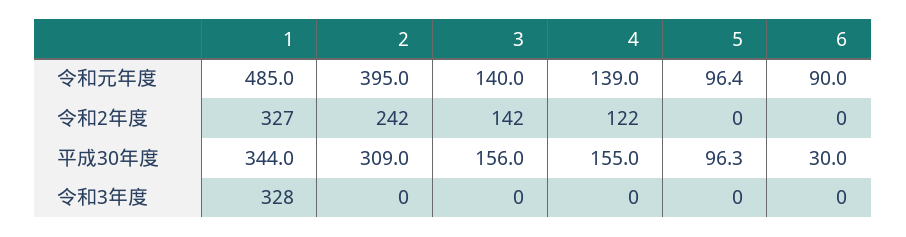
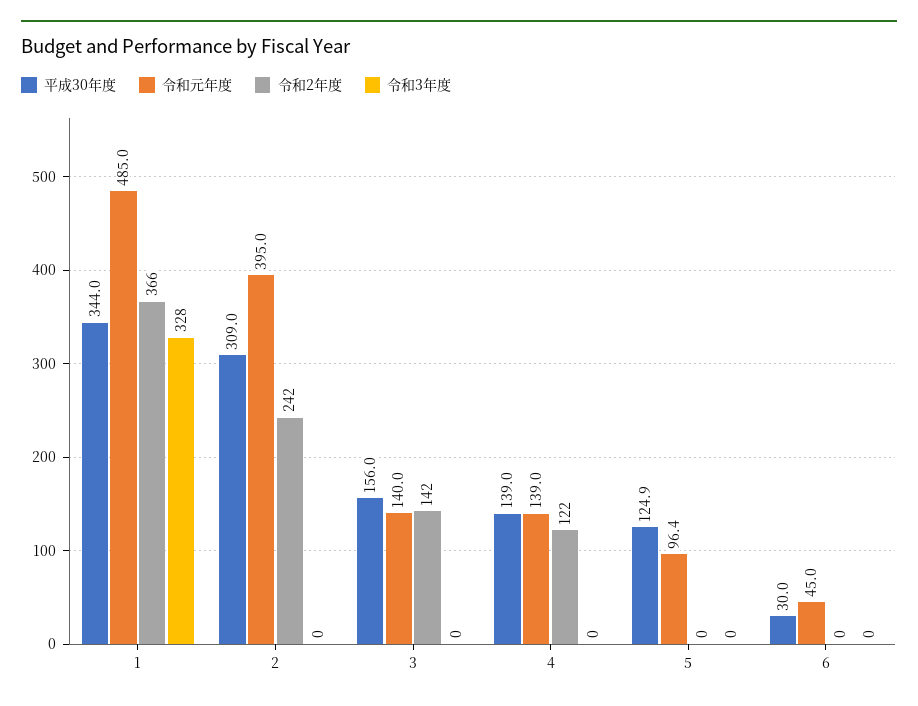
令和元年度, 6: 90 -> 45
令和2年度, 1: 327 -> 366
平成30年度, 4: 155 -> 139
平成30年度, 5: 96.3 -> 124.9

